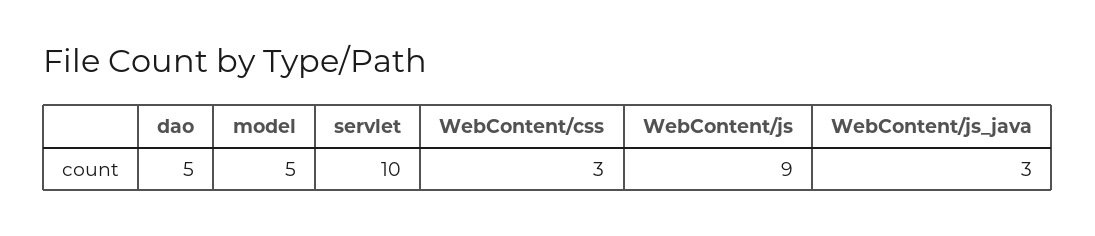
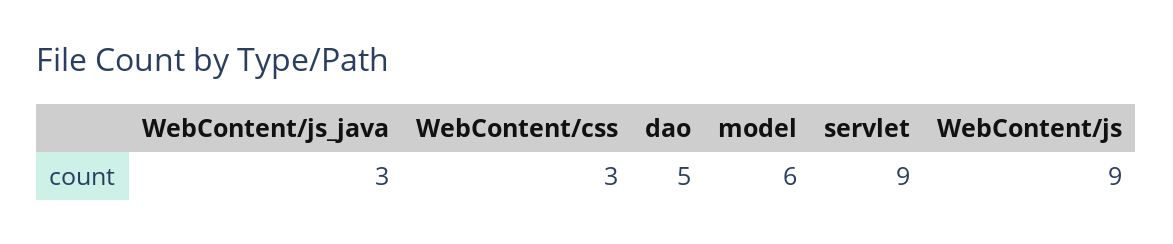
model: 5 -> 6
servlet: 10 -> 9

